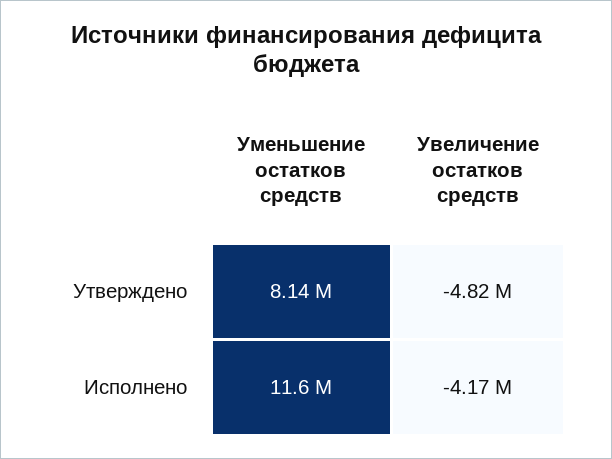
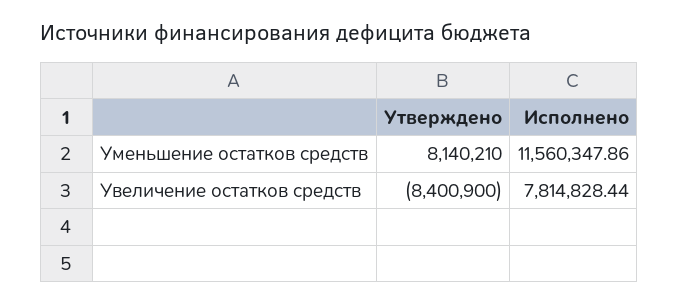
Увеличение остатков средств, Утверждено: -4820000 -> -8400900
Увеличение остатков средств, Исполнено: -4170000 -> 7814828.44

